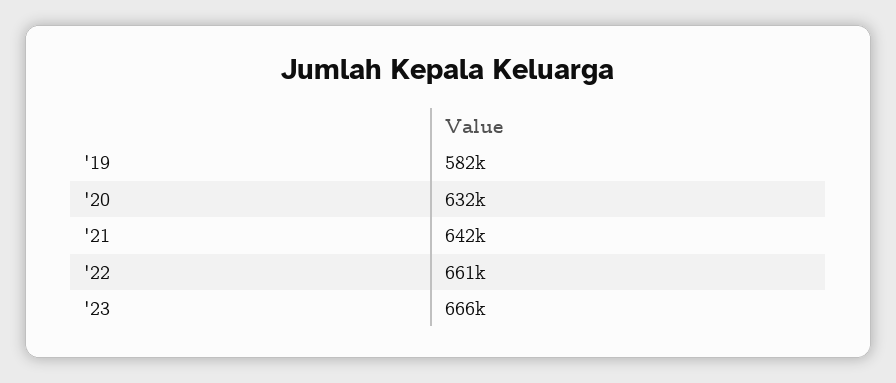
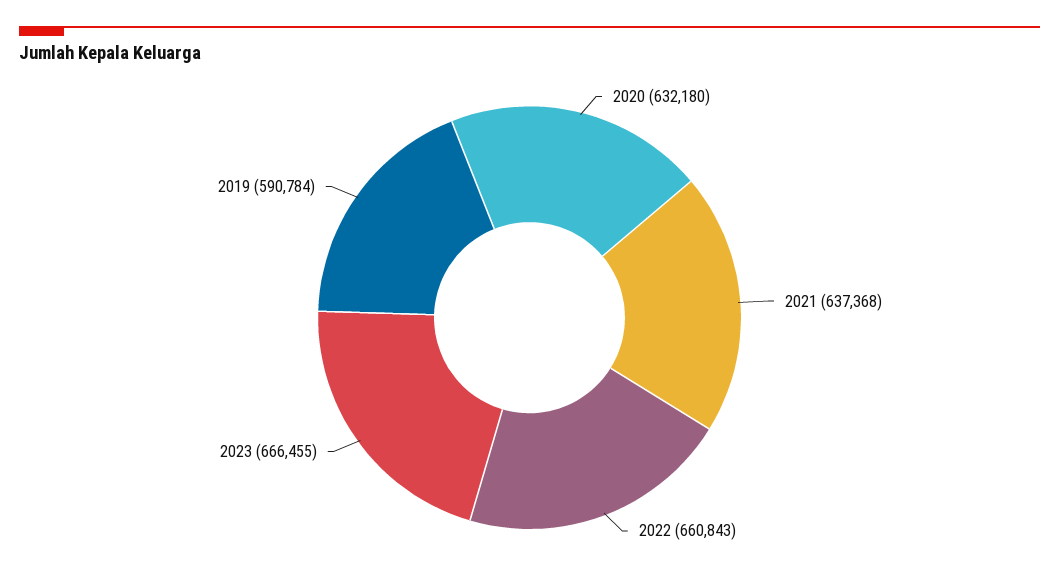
'19: 582000 -> 590784
'21: 642000 -> 637368

